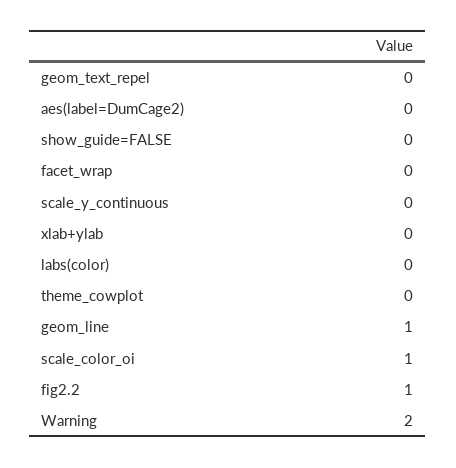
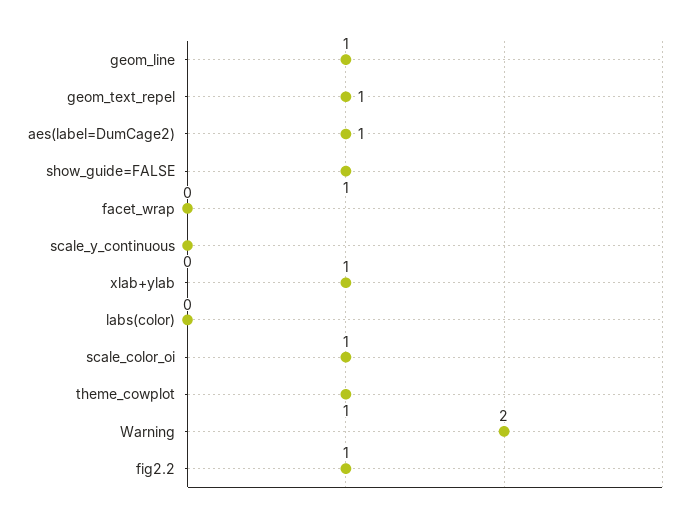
geom_text_repel: 0 -> 1
aes(label=DumCage2): 0 -> 1
show_guide=FALSE: 0 -> 1
xlab+ylab: 0 -> 1
theme_cowplot: 0 -> 1

